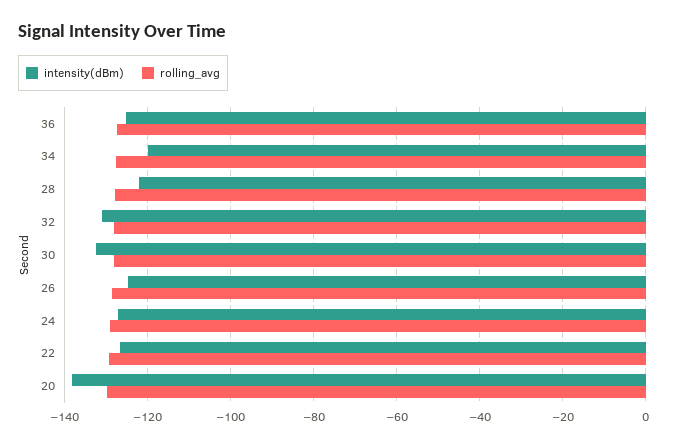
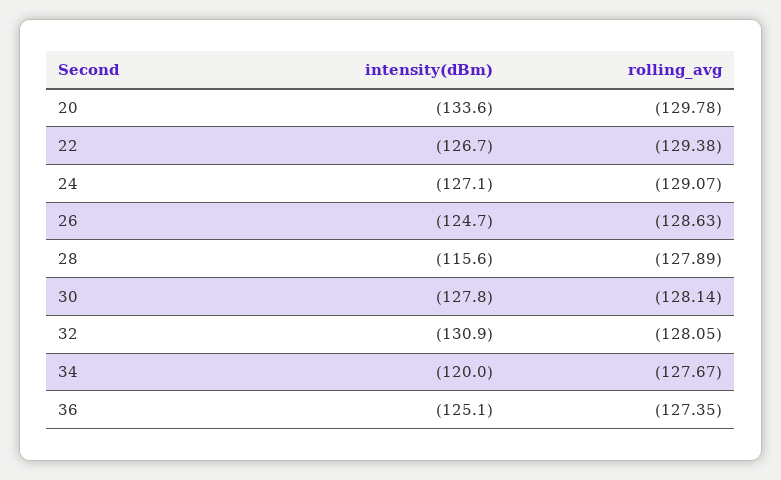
intensity(dBm), 28: -122 -> -115.6
intensity(dBm), 30: -132 -> -127.8
intensity(dBm), 20: -138 -> -133.6

